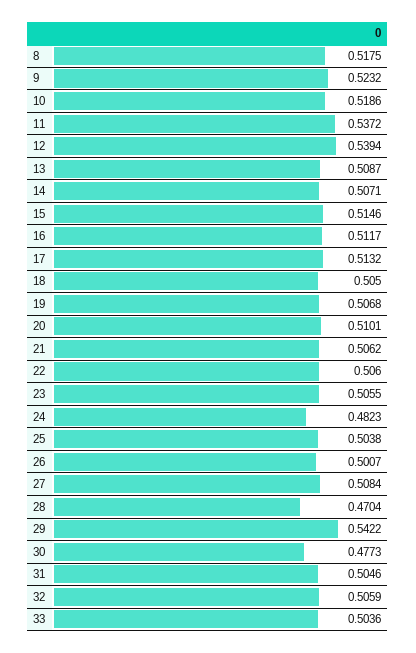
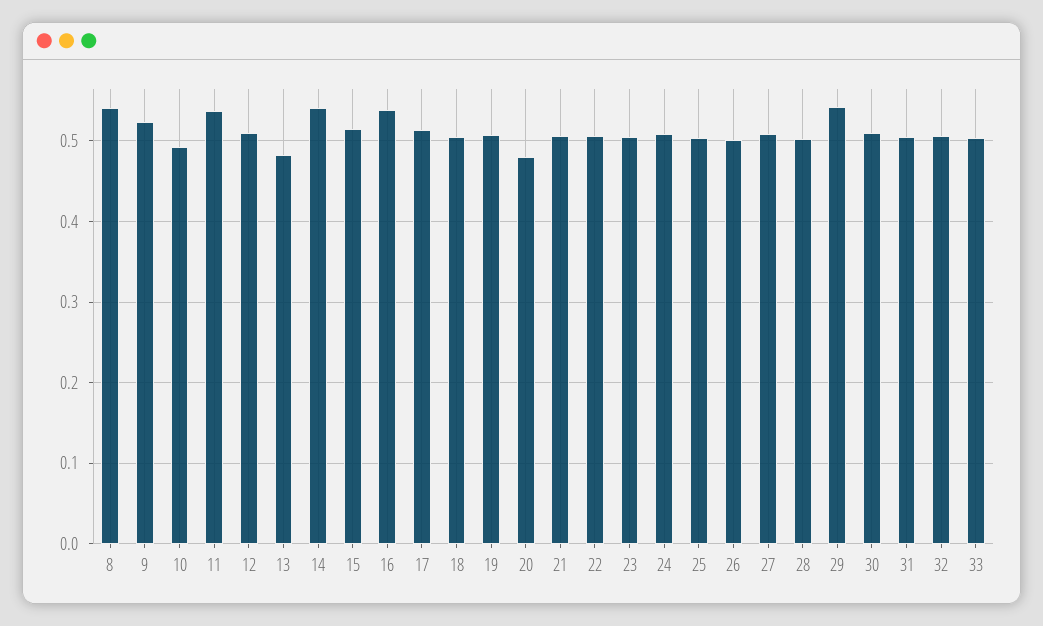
8: 0.5175 -> 0.54
10: 0.5186 -> 0.49
12: 0.5394 -> 0.51
13: 0.5087 -> 0.48
14: 0.5071 -> 0.54
16: 0.5117 -> 0.54
20: 0.5101 -> 0.48
24: 0.4823 -> 0.51
28: 0.4704 -> 0.5
30: 0.4773 -> 0.51

